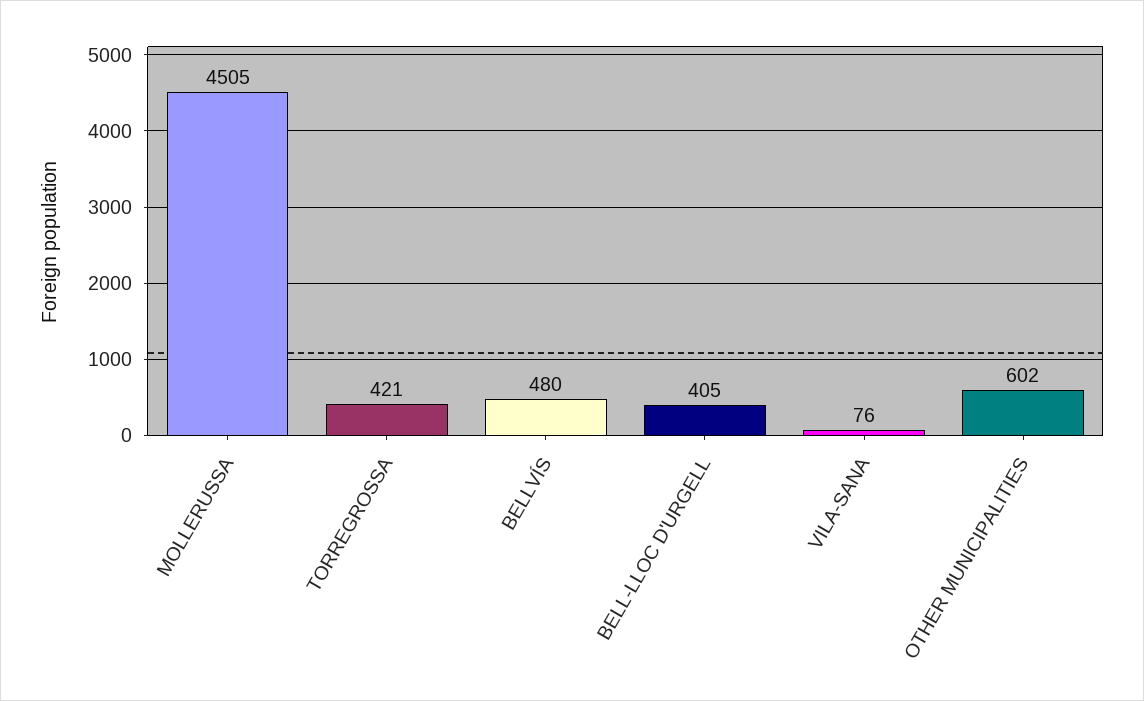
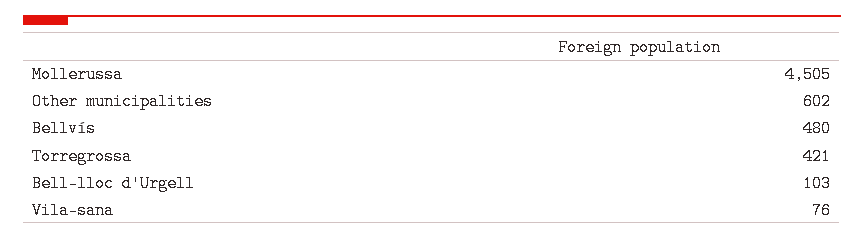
BELL-LLOC D'URGELL: 405 -> 103

